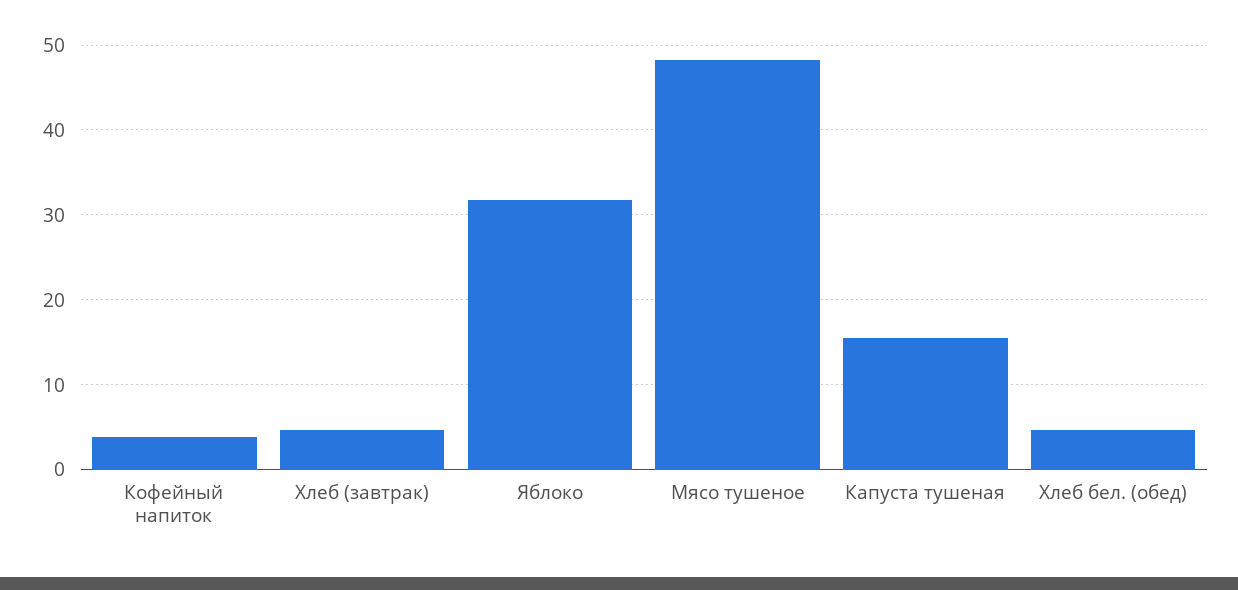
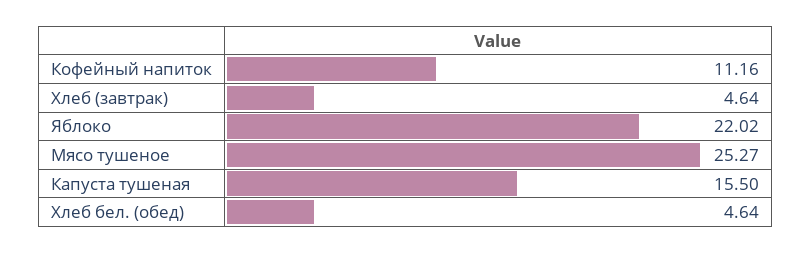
Кофейный напиток: 4 -> 11.16
Яблоко: 32 -> 22.02
Мясо тушеное: 48 -> 25.27

